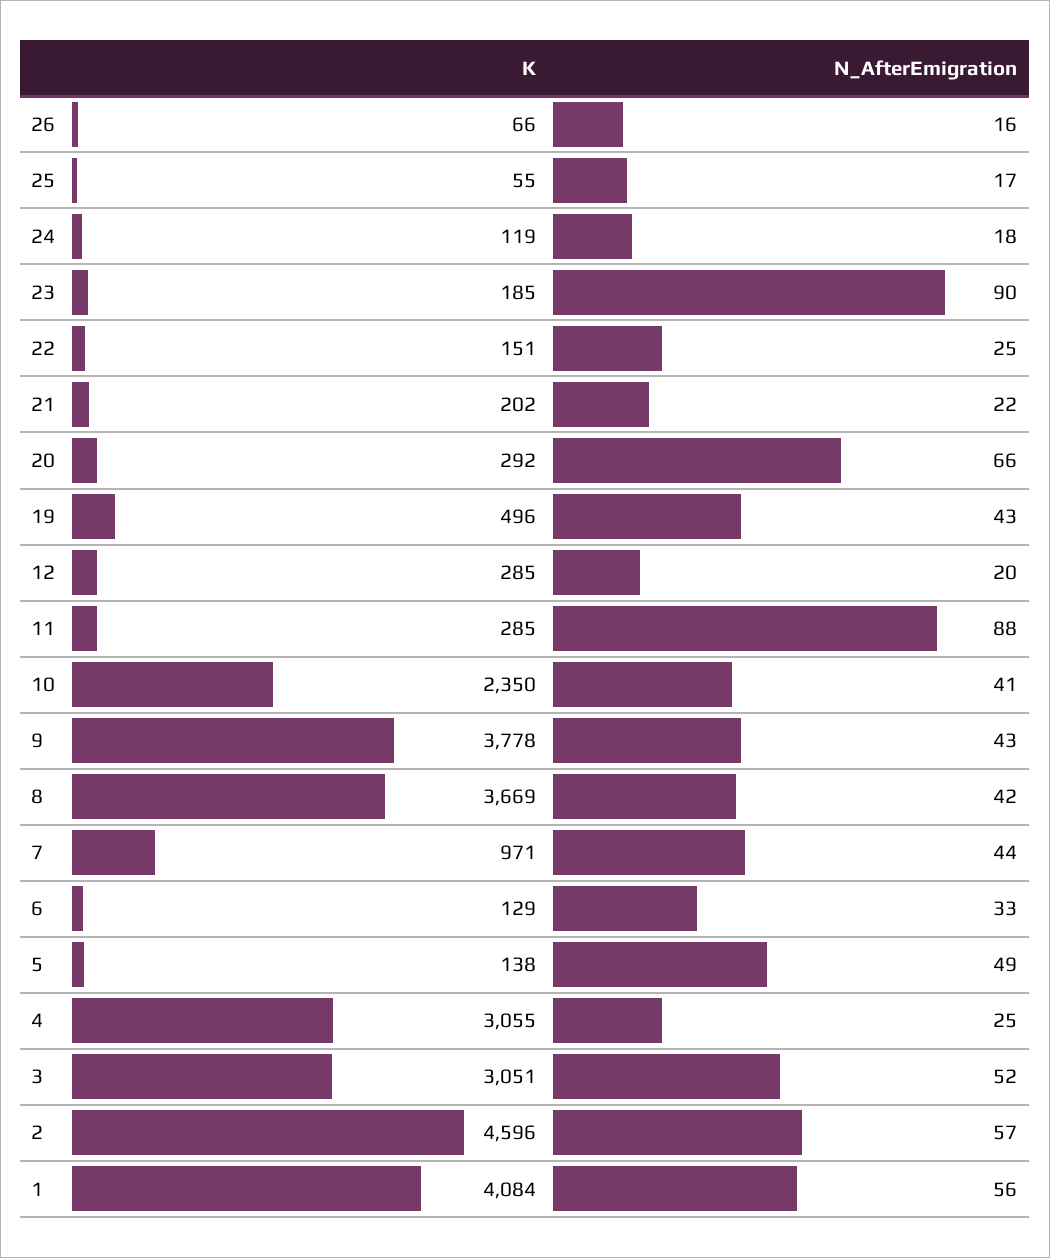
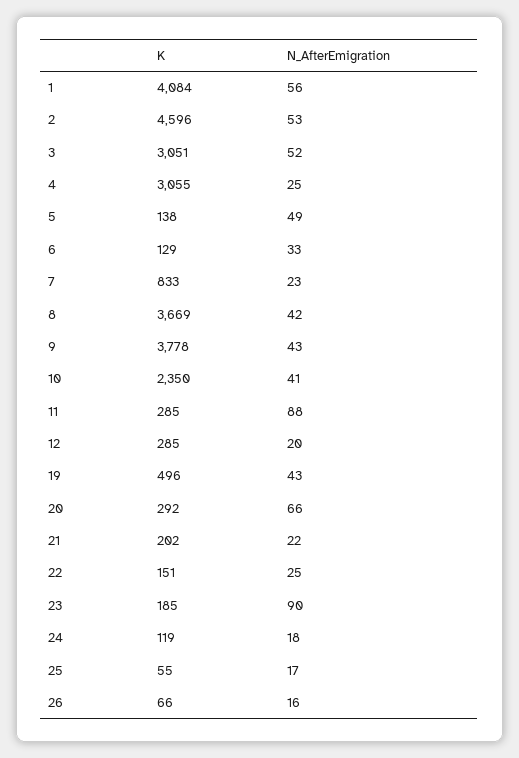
K, 7: 971 -> 833
N_AfterEmigration, 7: 44 -> 23
N_AfterEmigration, 2: 57 -> 53

